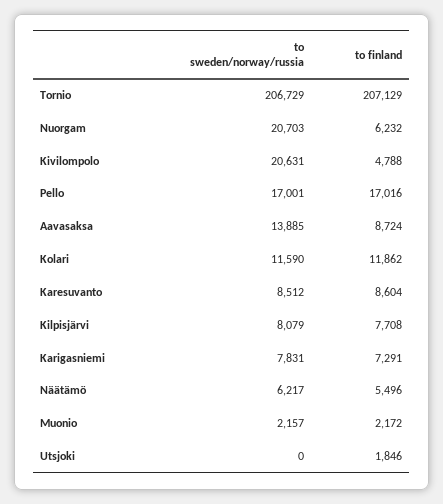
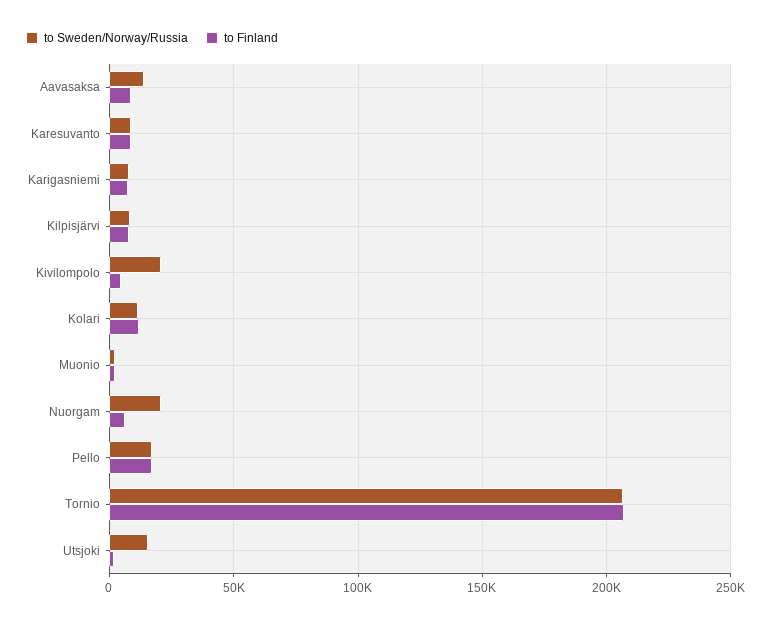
to sweden/norway/russia, Näätämö: 6217 -> none
to finland, Näätämö: 5496 -> none
to sweden/norway/russia, Utsjoki: 0 -> 15000

